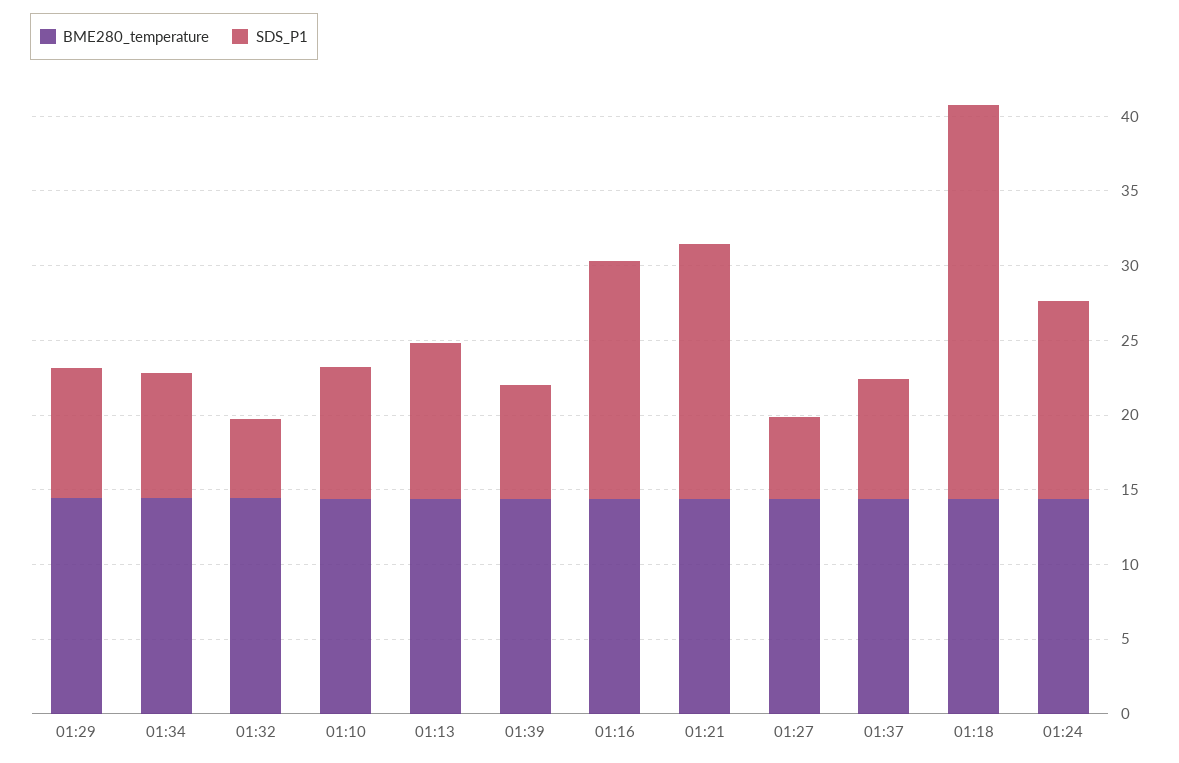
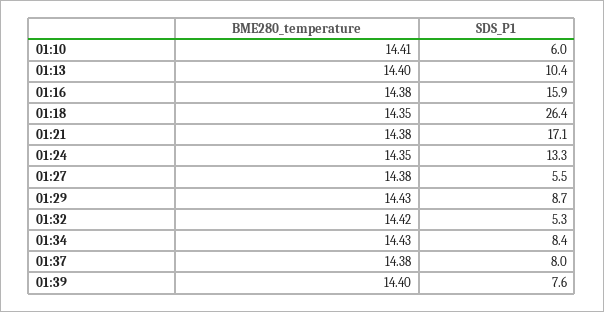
SDS_P1, 01:10: 9 -> 6

